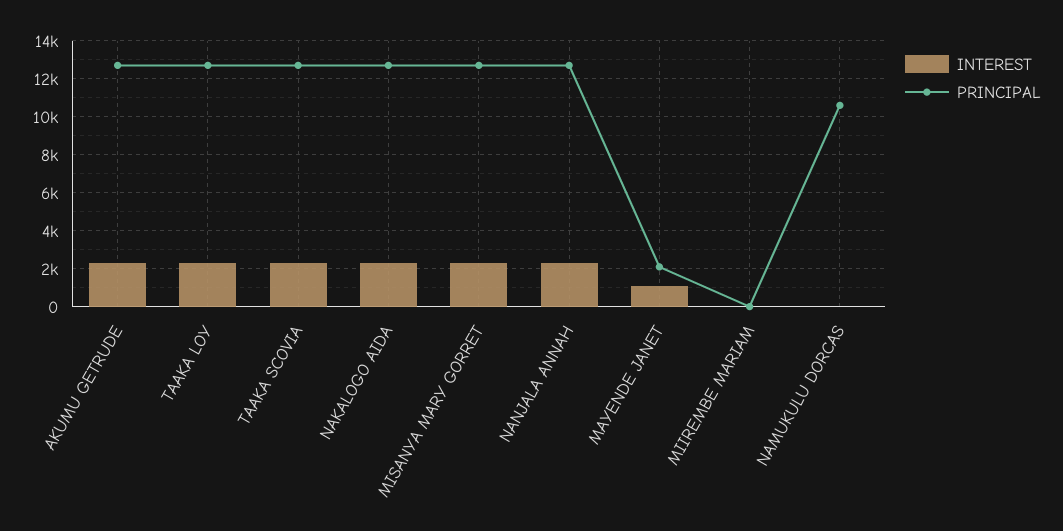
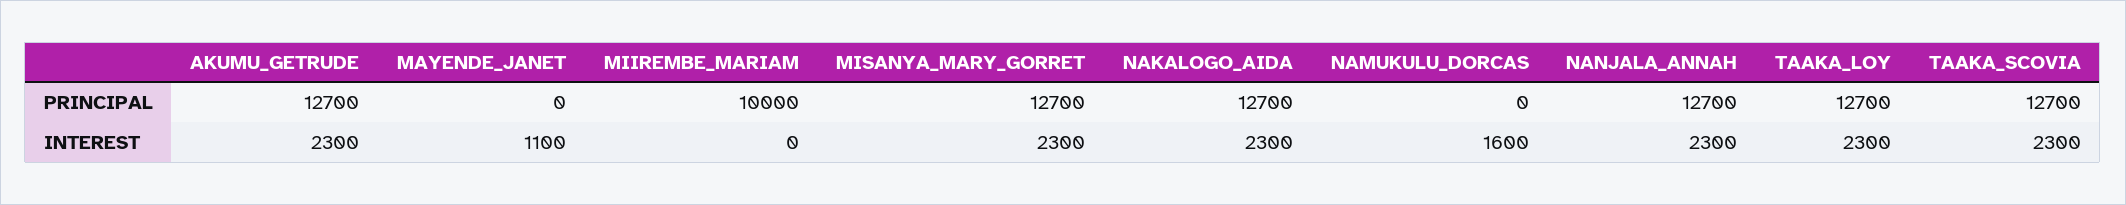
PRINCIPAL, MAYENDE JANET: 2000 -> 0
PRINCIPAL, MIIREMBE MARIAM: 0 -> 10000
INTEREST, NAMUKULU DORCAS: 0 -> 1600
PRINCIPAL, NAMUKULU DORCAS: 10500 -> 0

